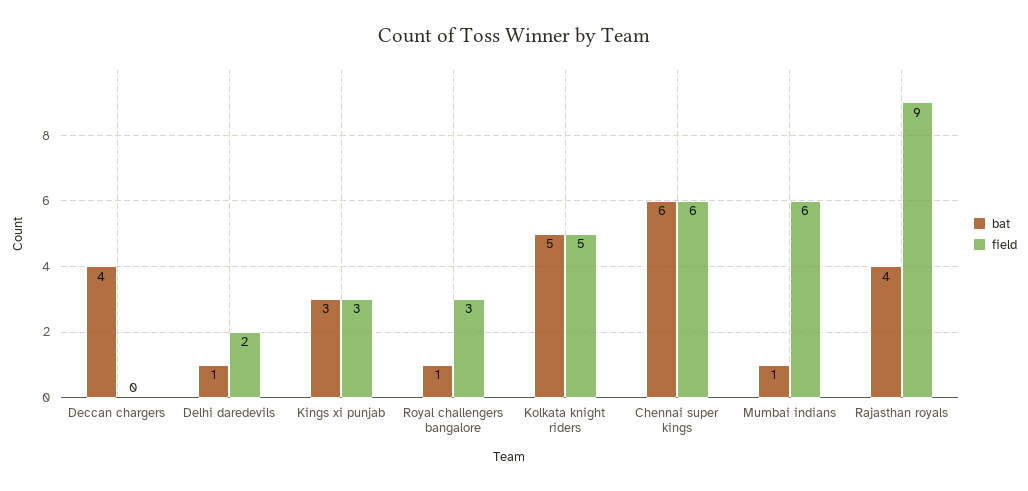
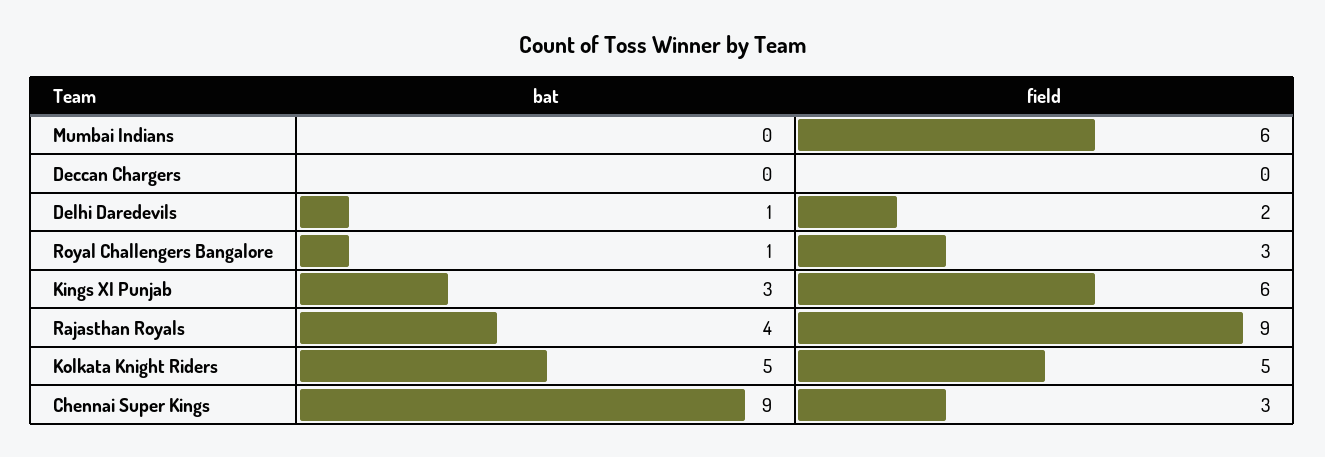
bat, Deccan chargers: 4 -> 0
field, Kings xi punjab: 3 -> 6
bat, Chennai super kings: 6 -> 9
field, Chennai super kings: 6 -> 3
bat, Mumbai indians: 1 -> 0

